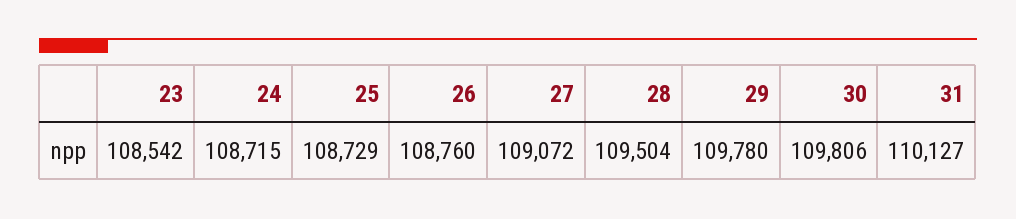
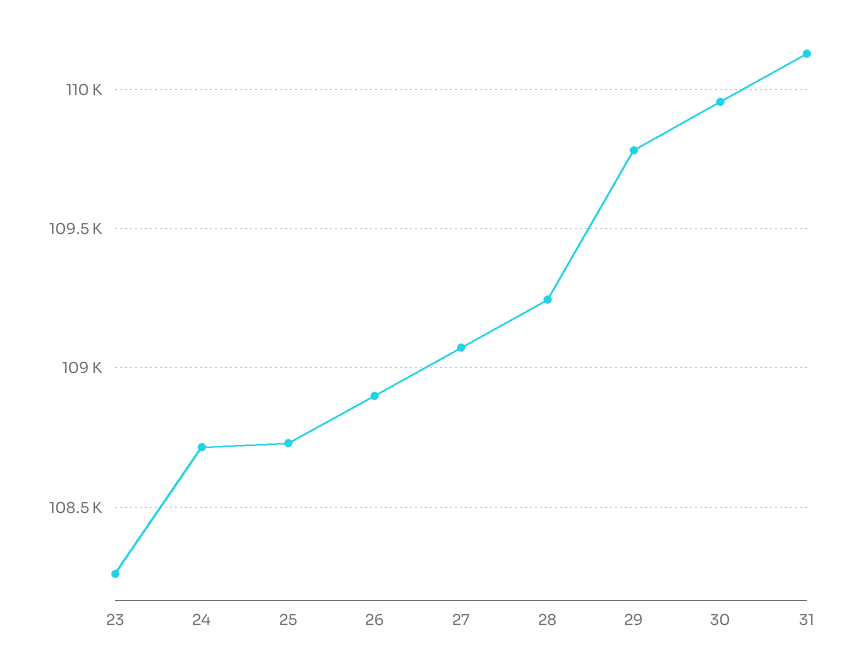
23: 108542 -> 108250
26: 108760 -> 108900
28: 109504 -> 109250
30: 109806 -> 109950

